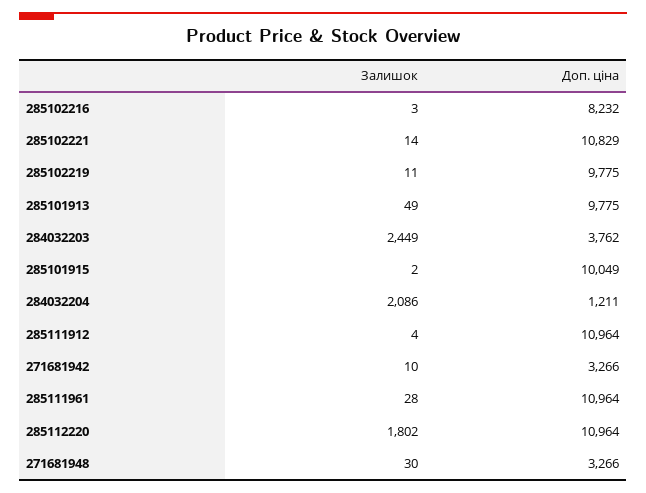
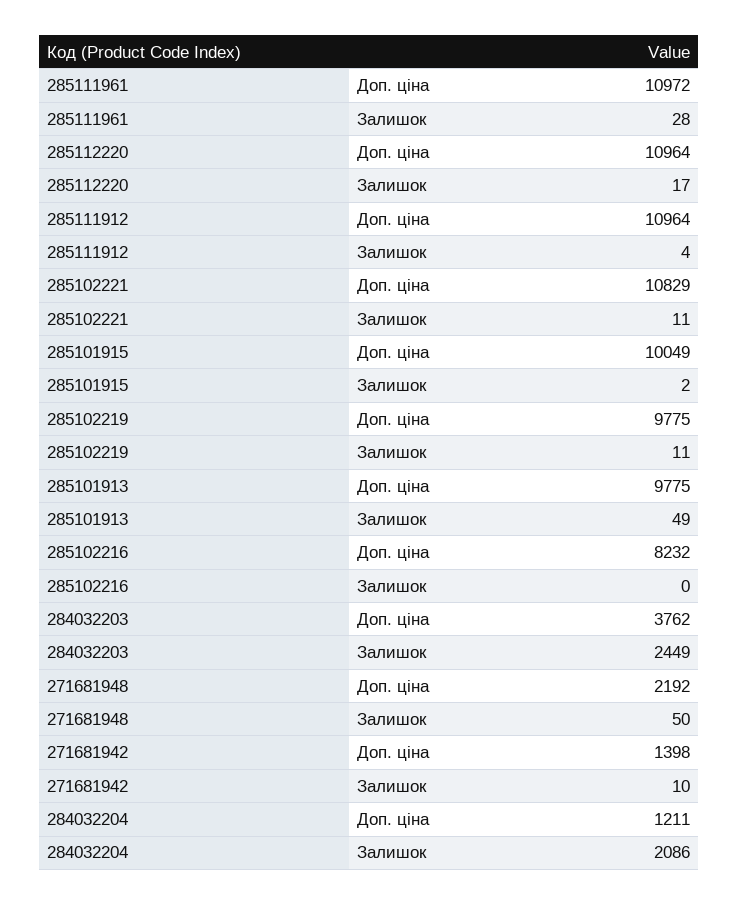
Залишок, 285102216: 3 -> 0
Залишок, 285102221: 14 -> 11
Доп. ціна, 271681942: 3266 -> 1398
Доп. ціна, 285111961: 10964 -> 10972
Залишок, 285112220: 1802 -> 17
Залишок, 271681948: 30 -> 50
Доп. ціна, 271681948: 3266 -> 2192

